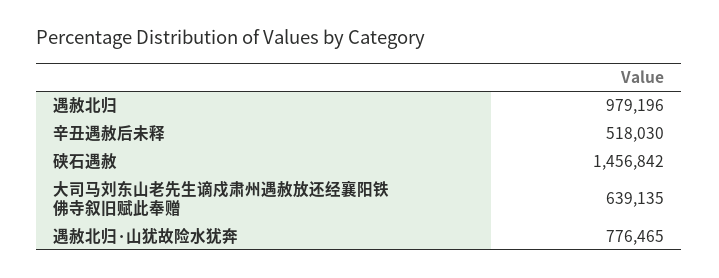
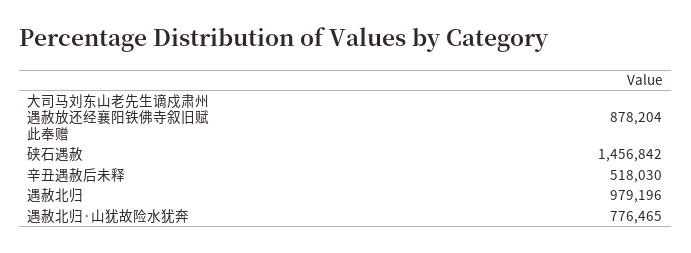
大司马刘东山老先生谪戍肃州遇赦放还经襄阳铁佛寺叙旧赋此奉赠: 639135 -> 878204

